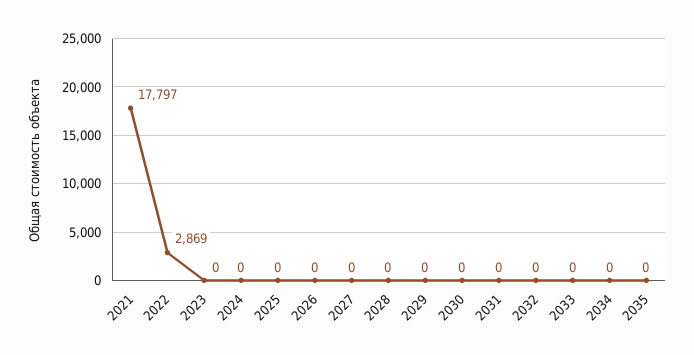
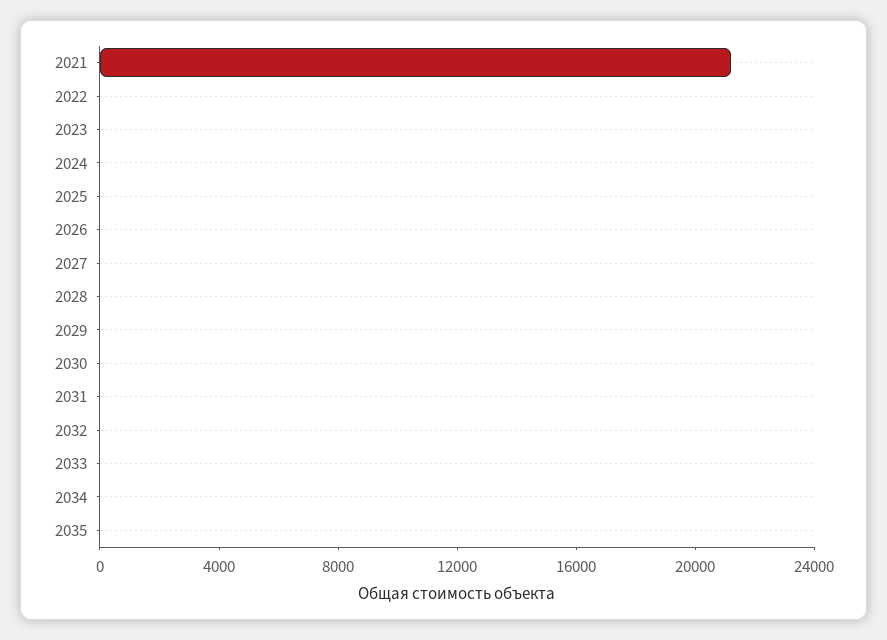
2021: 17797 -> 21000
2022: 2869 -> 0

